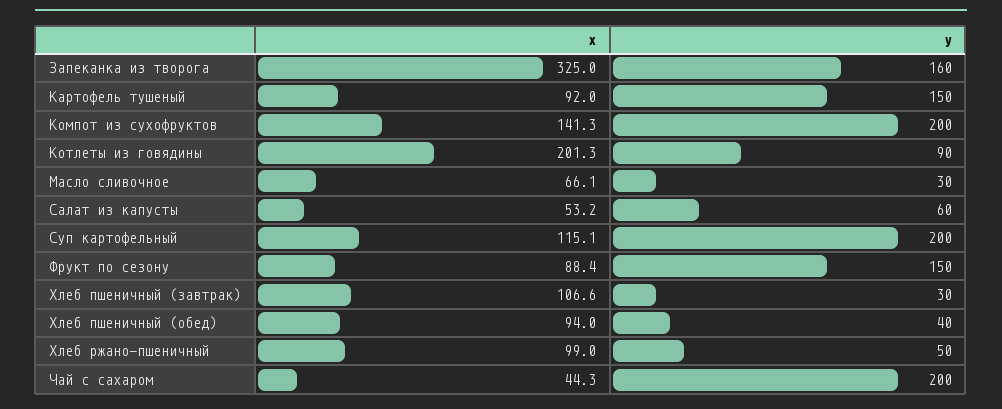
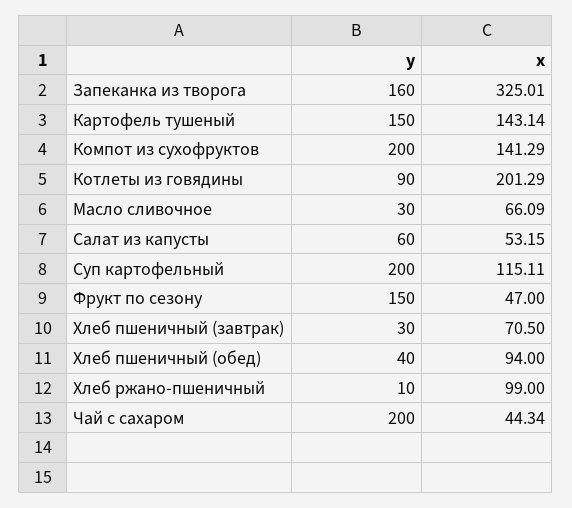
x, Картофель тушеный: 92 -> 143.14
x, Фрукт по сезону: 88.4 -> 47
x, Хлеб пшеничный (завтрак): 106.6 -> 70.5
y, Хлеб ржано-пшеничный: 50 -> 10

